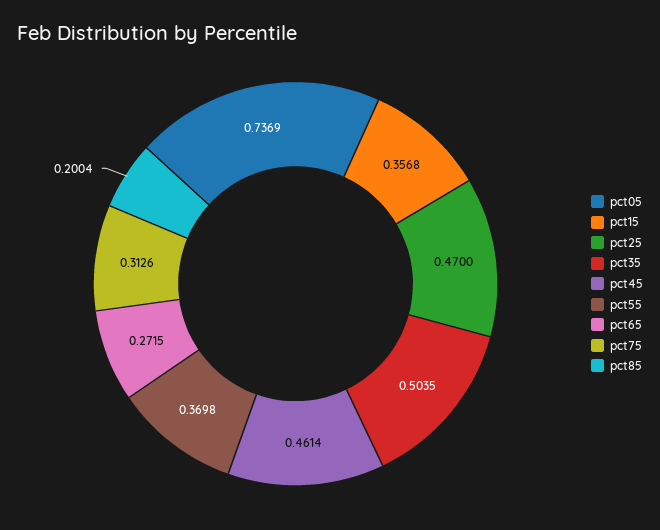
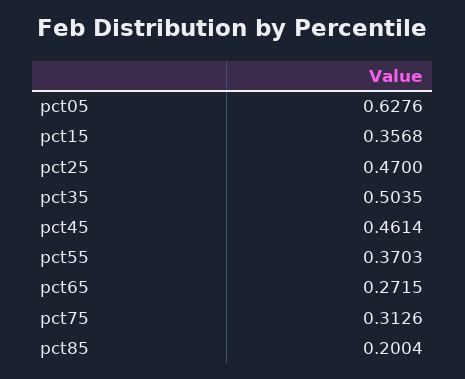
pct05: 0.7369 -> 0.6276
pct55: 0.3698 -> 0.3703

